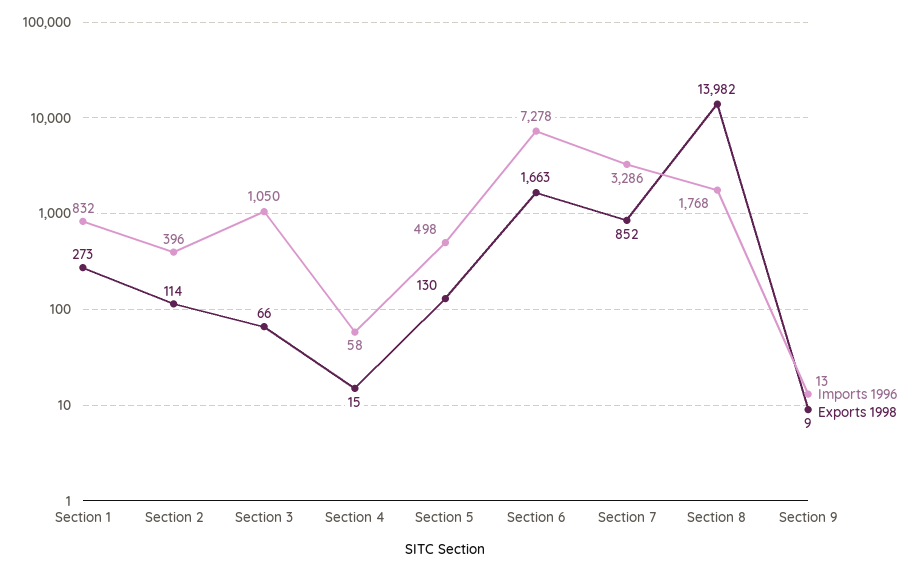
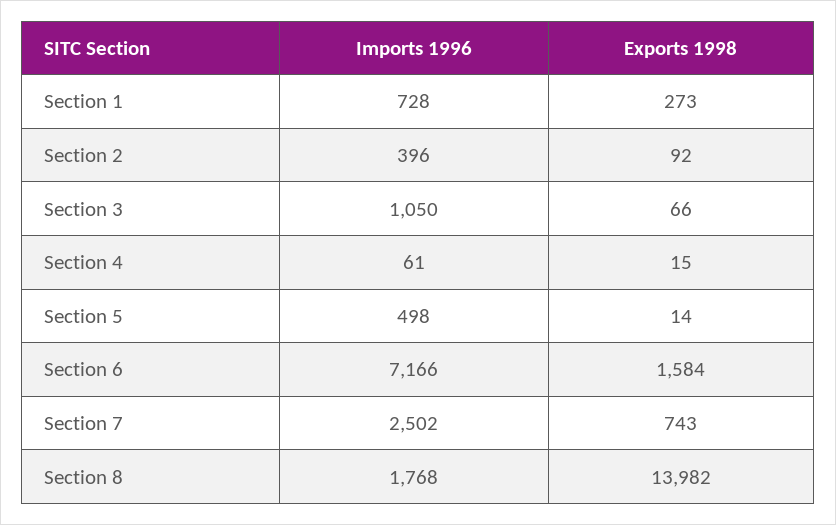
Imports 1996, Section 1: 832 -> 728
Exports 1998, Section 2: 114 -> 92
Imports 1996, Section 4: 58 -> 61
Exports 1998, Section 5: 130 -> 14
Imports 1996, Section 6: 7278 -> 7166
Exports 1998, Section 6: 1663 -> 1584
Imports 1996, Section 7: 3286 -> 2502
Exports 1998, Section 7: 852 -> 743
Imports 1996, Section 9: 13 -> none
Exports 1998, Section 9: 9 -> none

